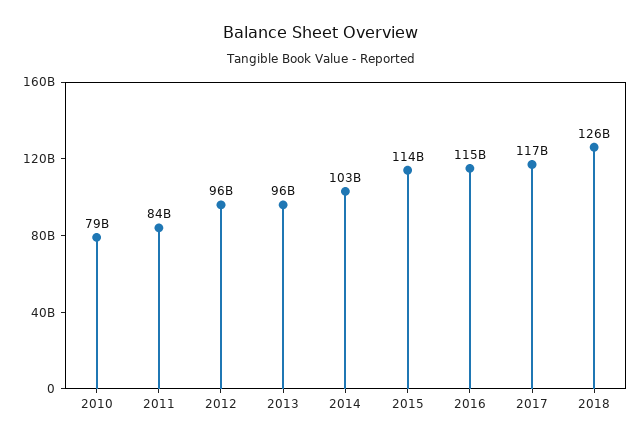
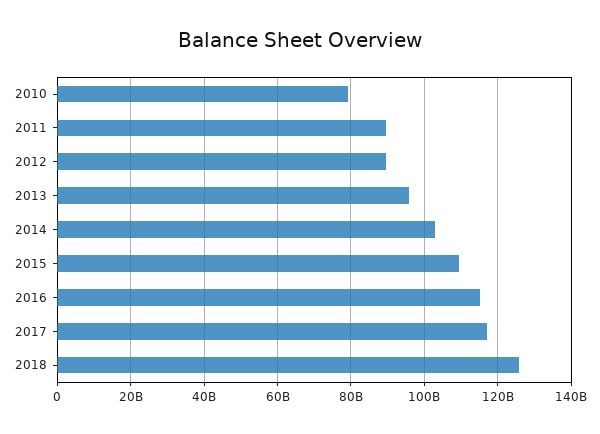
2011: 84000000000 -> 90000000000
2012: 96000000000 -> 90000000000
2015: 114000000000 -> 110000000000

